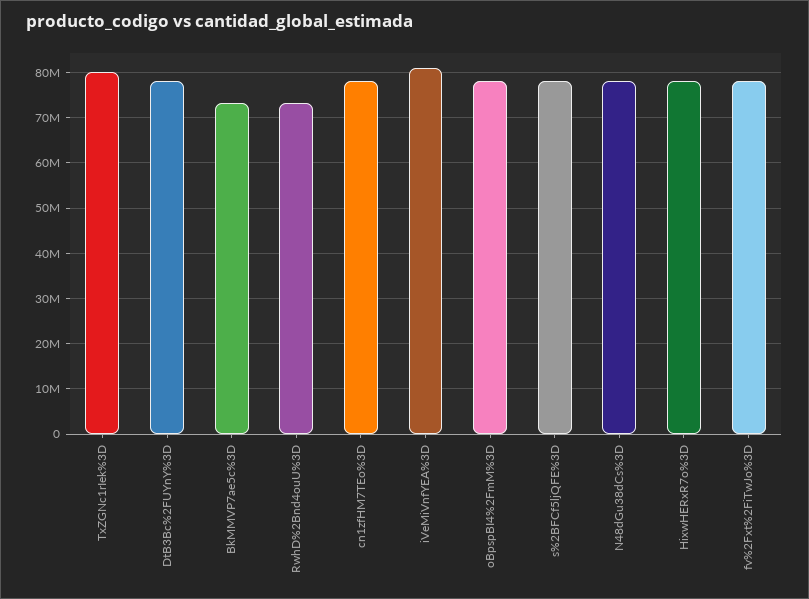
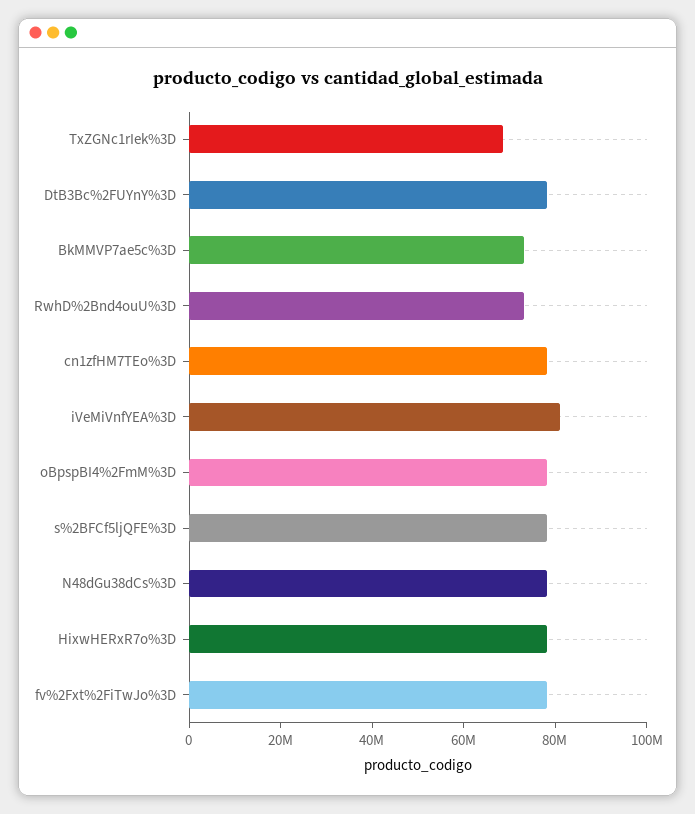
TxZGNc1rIek%3D: 80000000 -> 70000000

